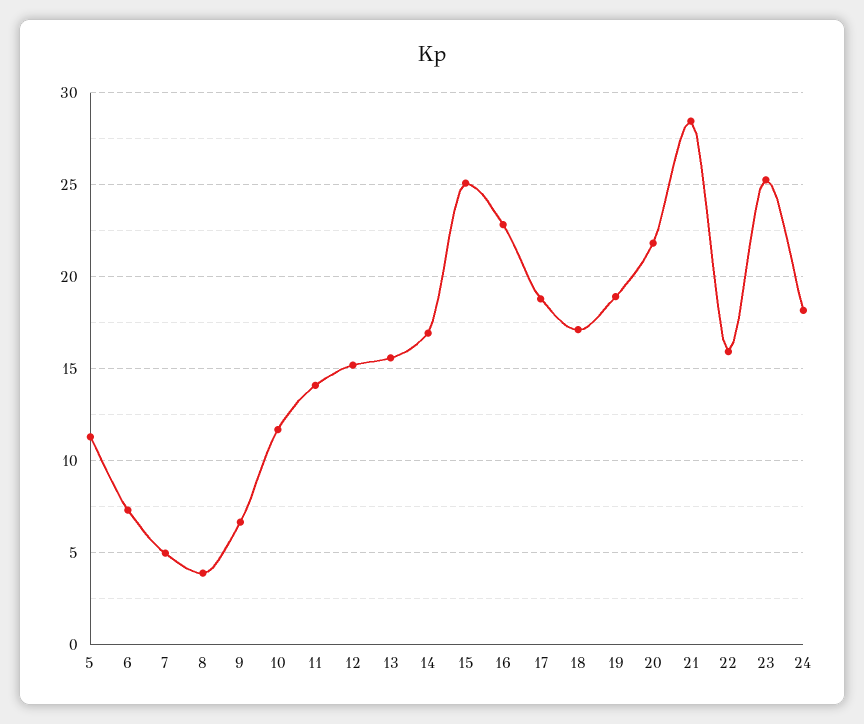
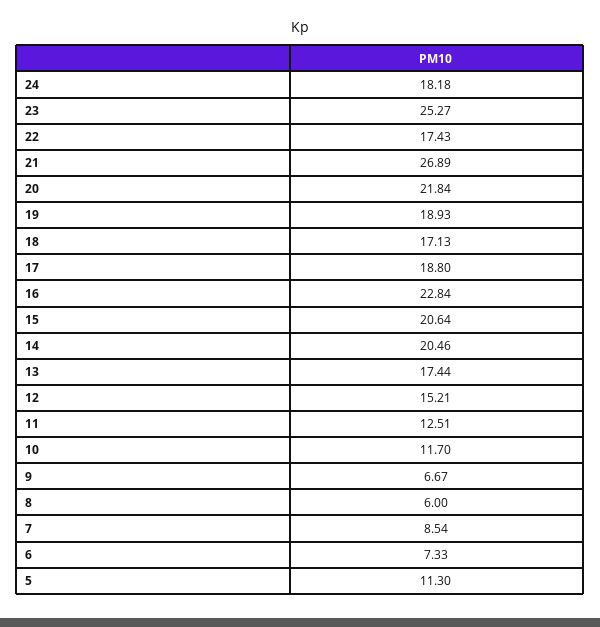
7: 5 -> 8.54
8: 4 -> 6
11: 14 -> 12.51
13: 15.5 -> 17.44
14: 17 -> 20.46
15: 25 -> 20.64
21: 28.5 -> 26.89
22: 16 -> 17.43

